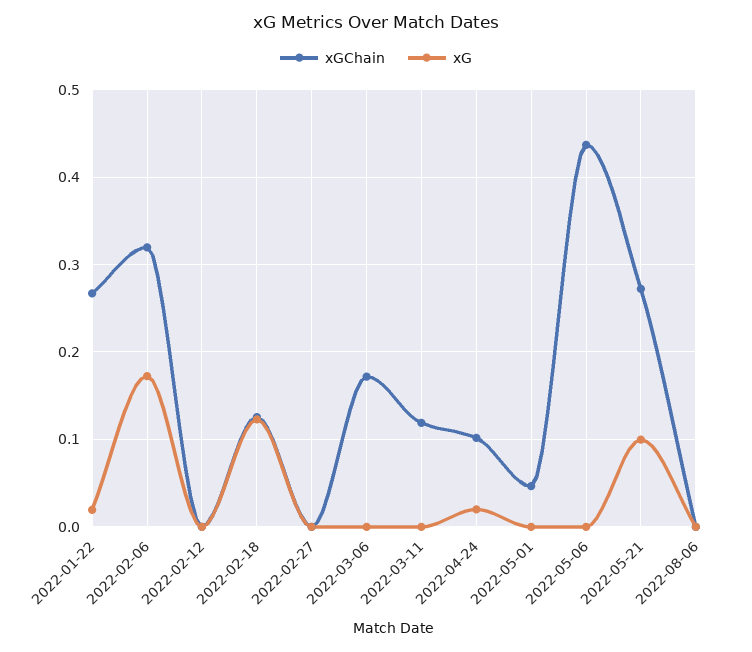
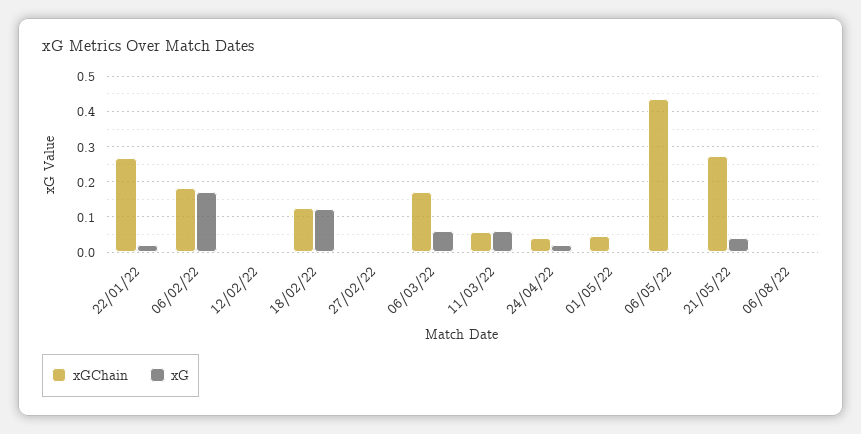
xGChain, 2022-02-06: 0.32 -> 0.18
xG, 2022-03-06: 0 -> 0.06
xGChain, 2022-03-11: 0.12 -> 0.06
xG, 2022-03-11: 0 -> 0.06
xGChain, 2022-04-24: 0.1 -> 0.04
xG, 2022-05-21: 0.1 -> 0.04

